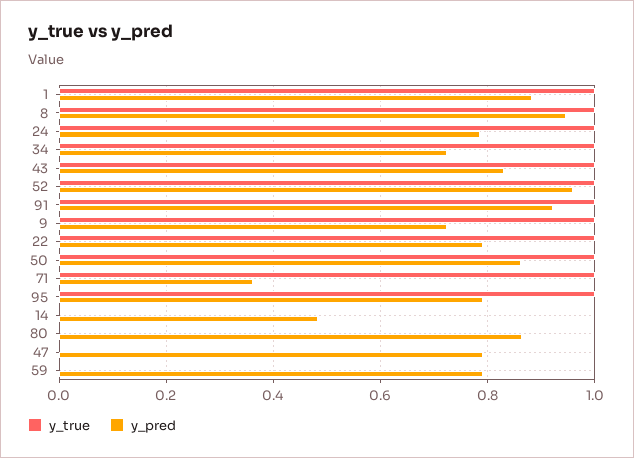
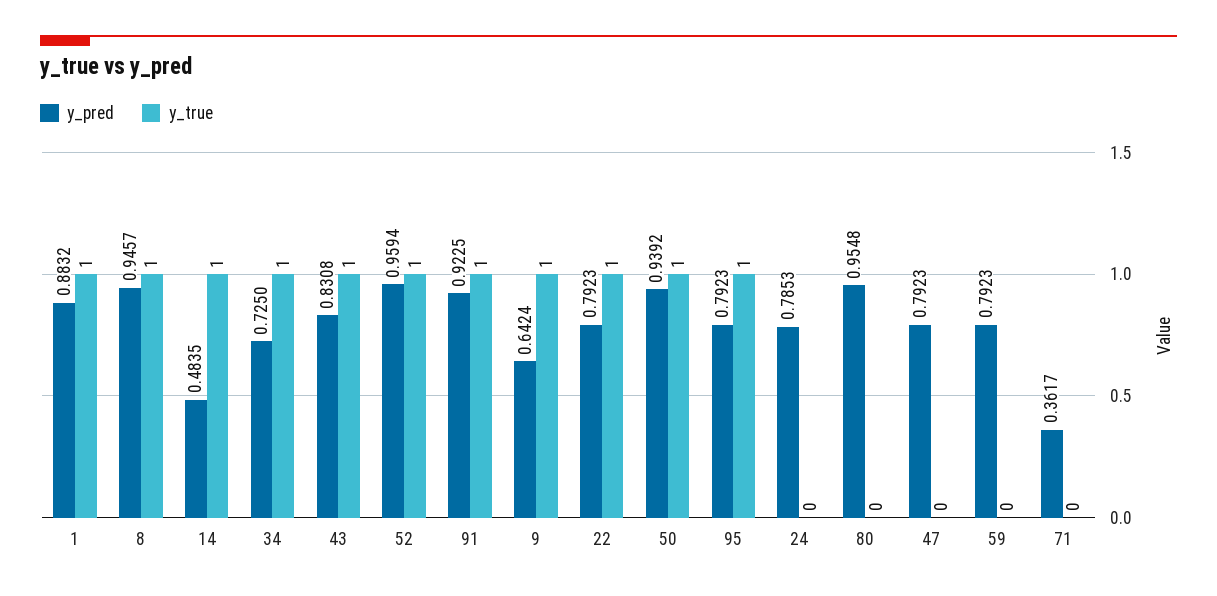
y_true, 24: 1 -> 0
y_pred, 9: 0.72 -> 0.6424
y_pred, 50: 0.86 -> 0.9392
y_true, 71: 1 -> 0
y_true, 14: 0 -> 1
y_pred, 80: 0.86 -> 0.9548

